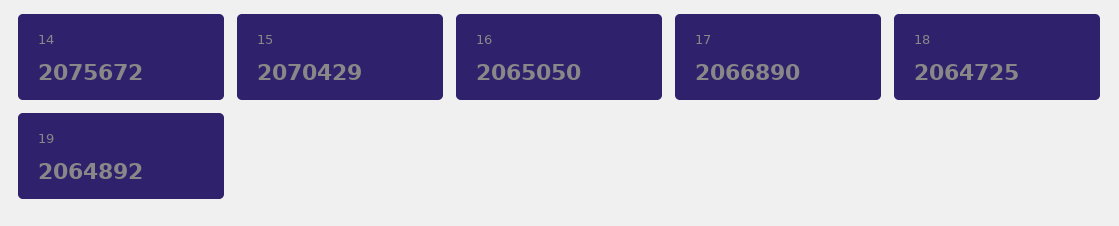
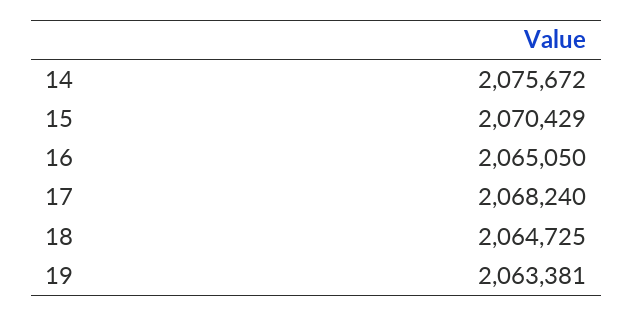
17: 2066890 -> 2068240
19: 2064892 -> 2063381

